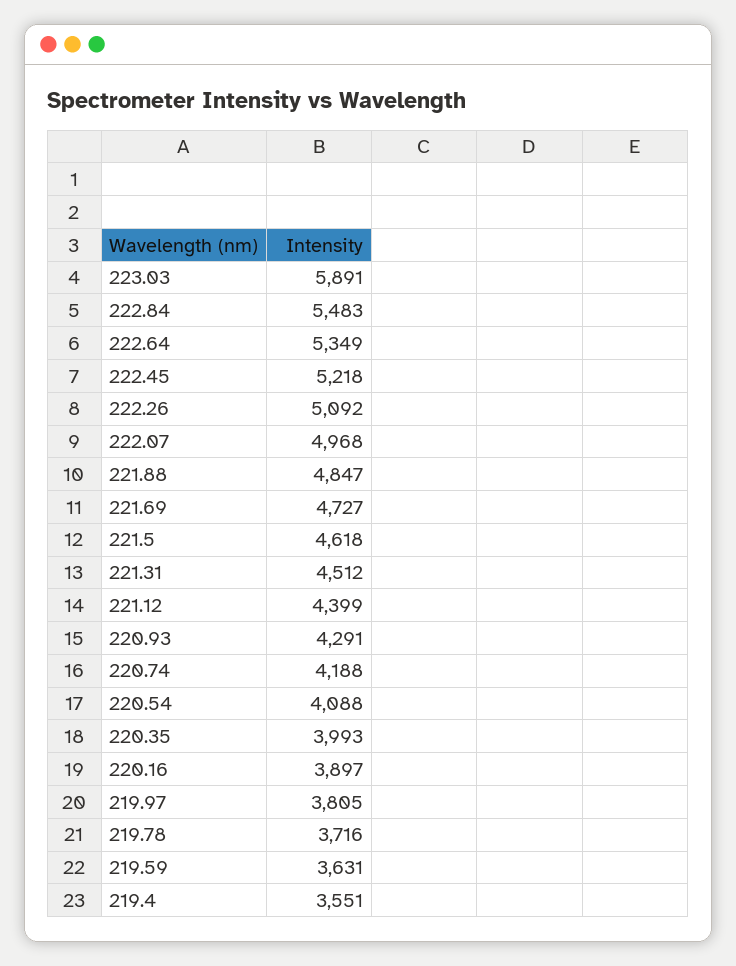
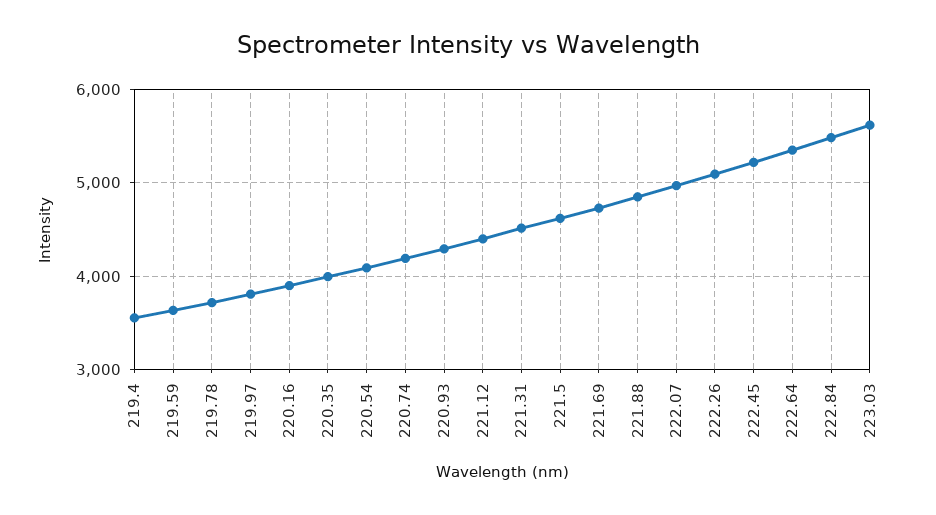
223.03: 5891 -> 5600

